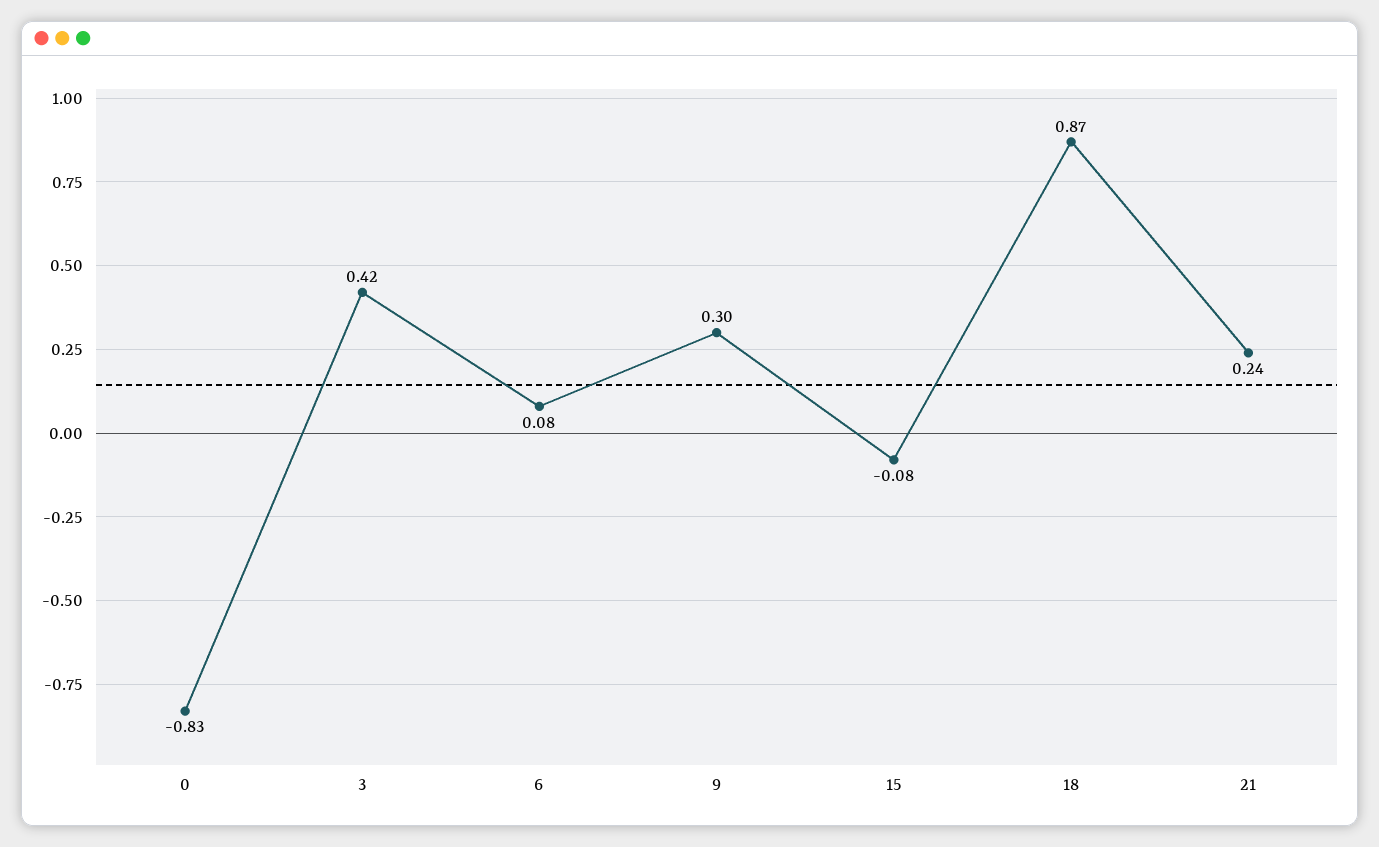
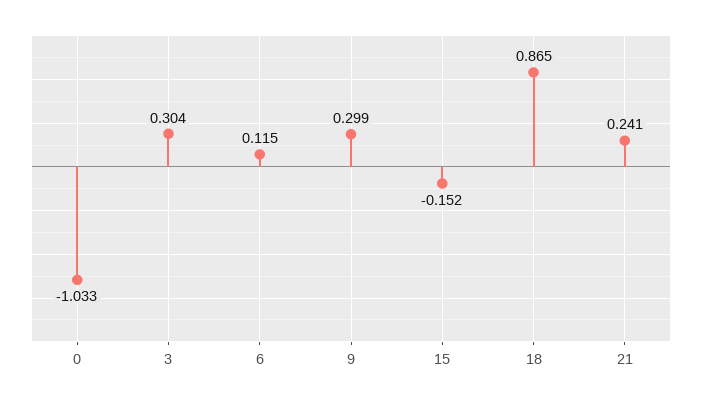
0: -0.83 -> -1.033
3: 0.42 -> 0.304
6: 0.08 -> 0.115
15: -0.08 -> -0.152

